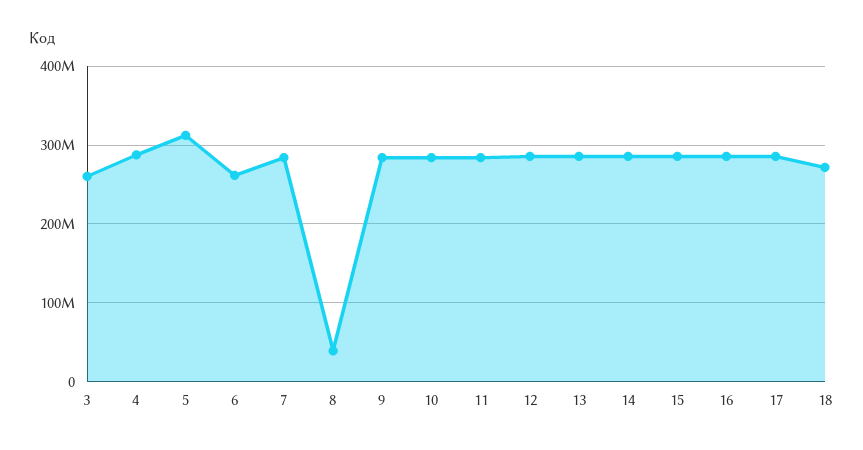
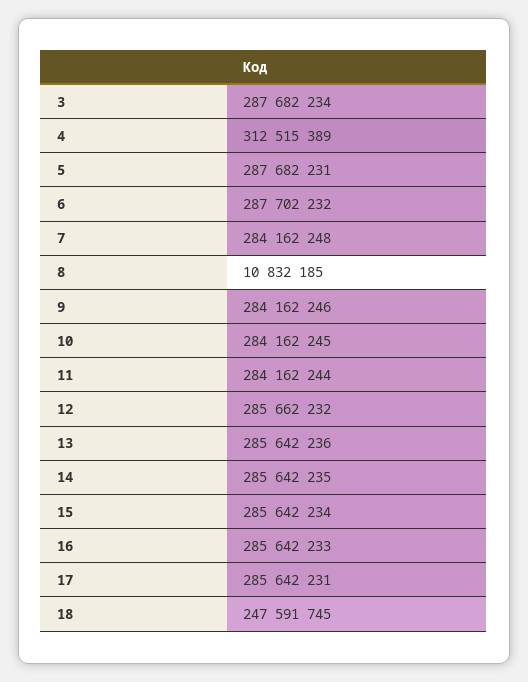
3: 260000000 -> 287682234
4: 290000000 -> 312515389
5: 310000000 -> 287682231
6: 260000000 -> 287702232
8: 40000000 -> 10832185
18: 270000000 -> 247591745

